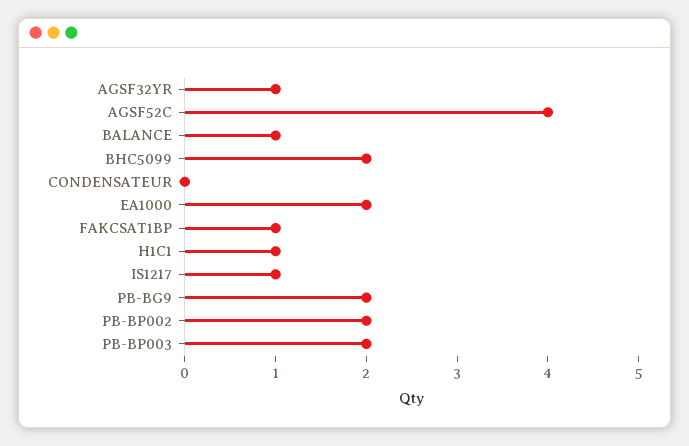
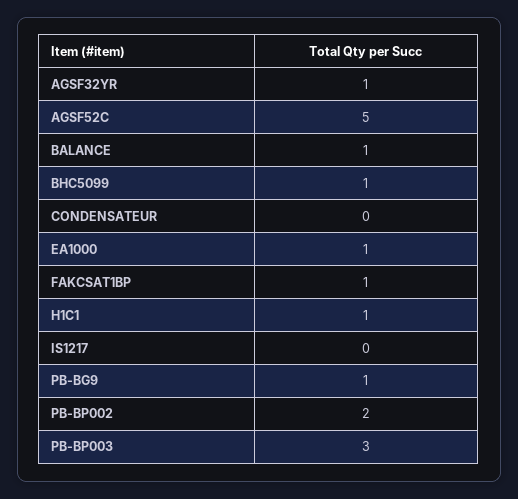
AGSF52C: 4 -> 5
BHC5099: 2 -> 1
EA1000: 2 -> 1
IS1217: 1 -> 0
PB-BG9: 2 -> 1
PB-BP003: 2 -> 3

